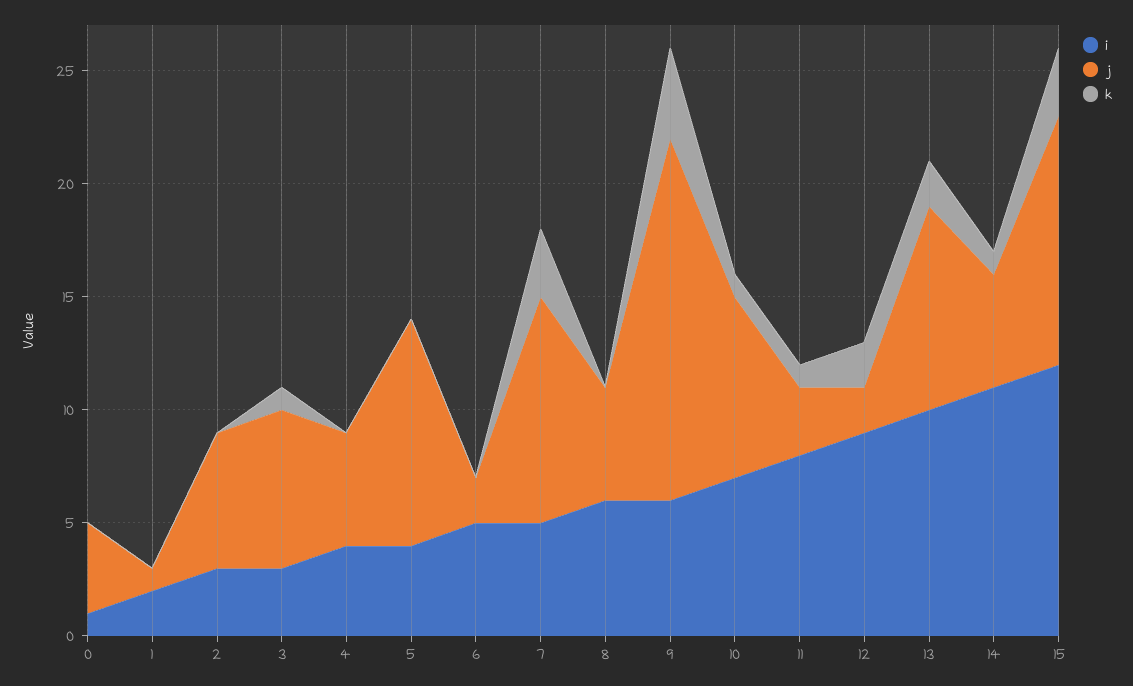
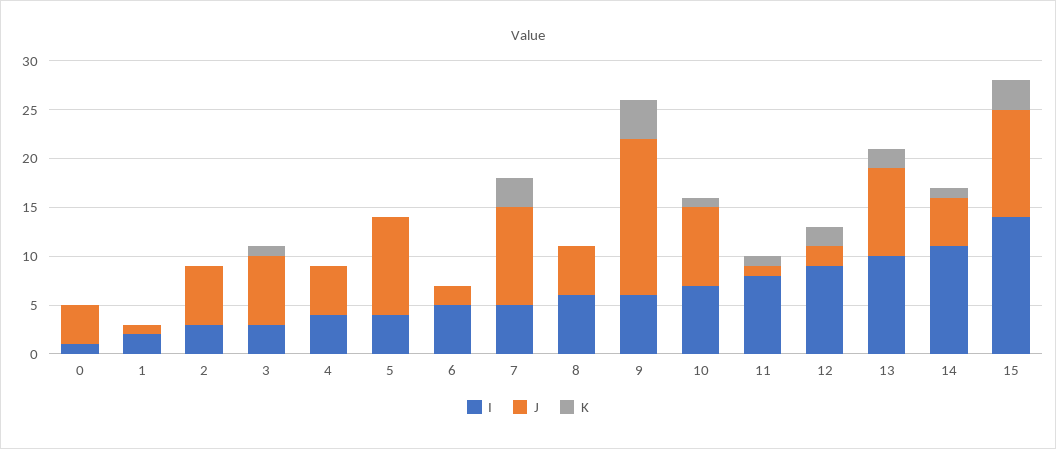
j, 11: 3 -> 1
i, 15: 12 -> 14

